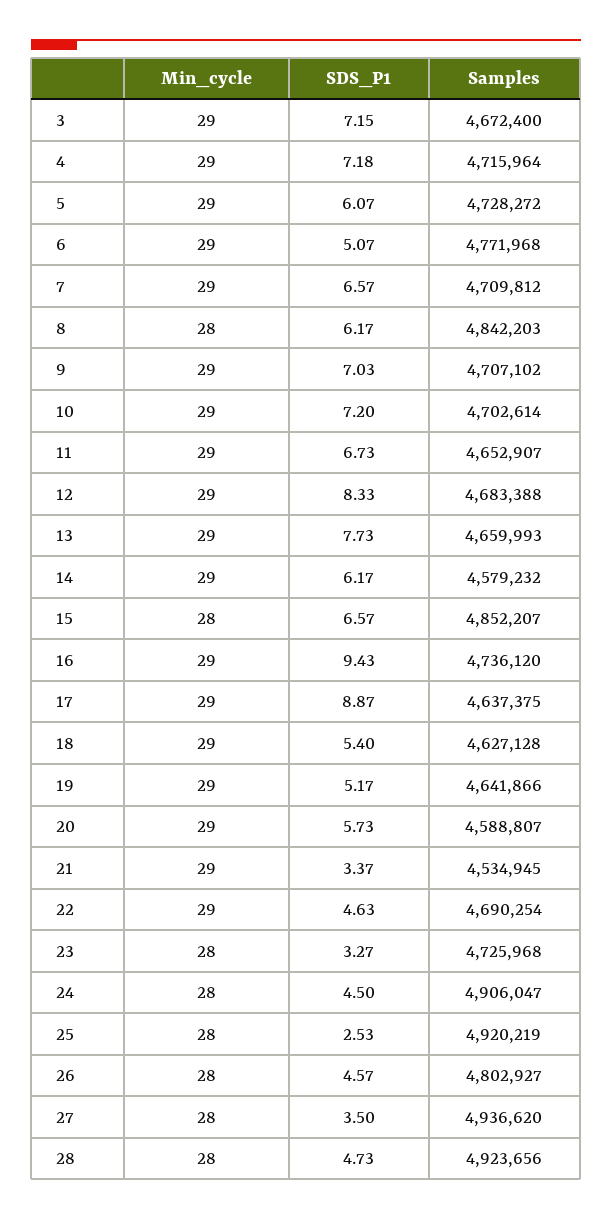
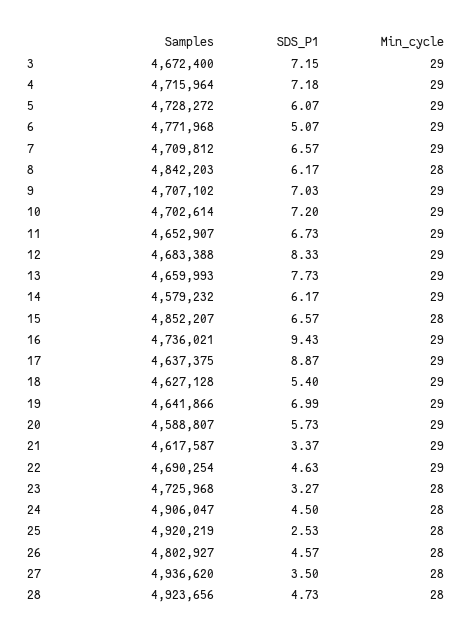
Samples, 16: 4736120 -> 4736021
SDS_P1, 19: 5.17 -> 6.99
Samples, 21: 4534945 -> 4617587

